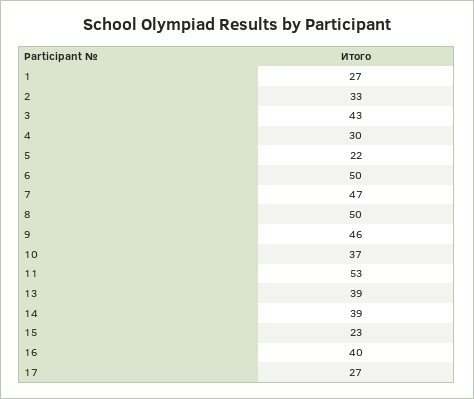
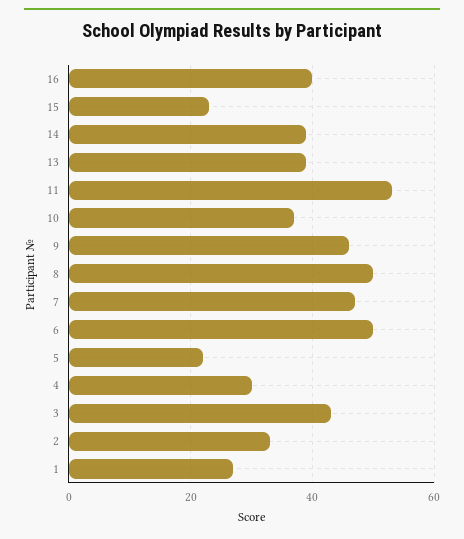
17: 27 -> none

